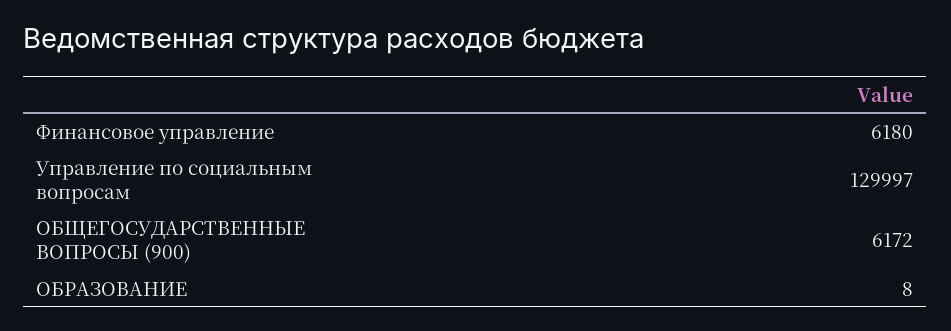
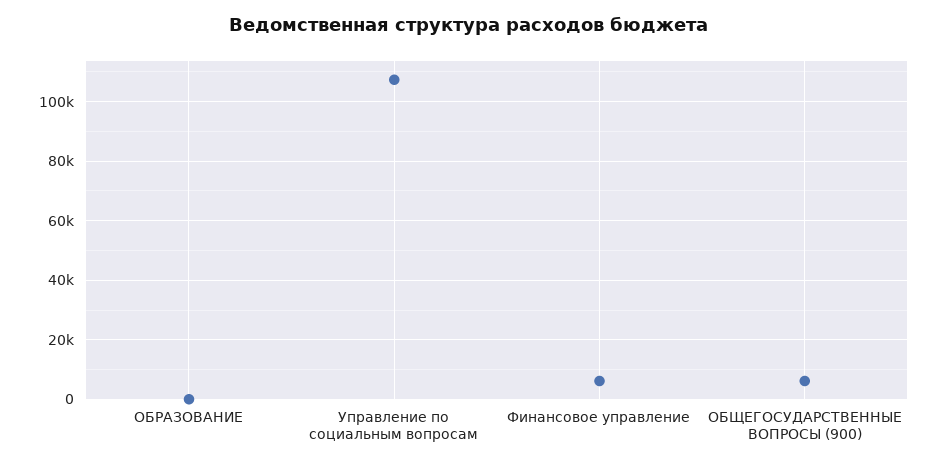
Управление по социальным вопросам: 129997 -> 107500

